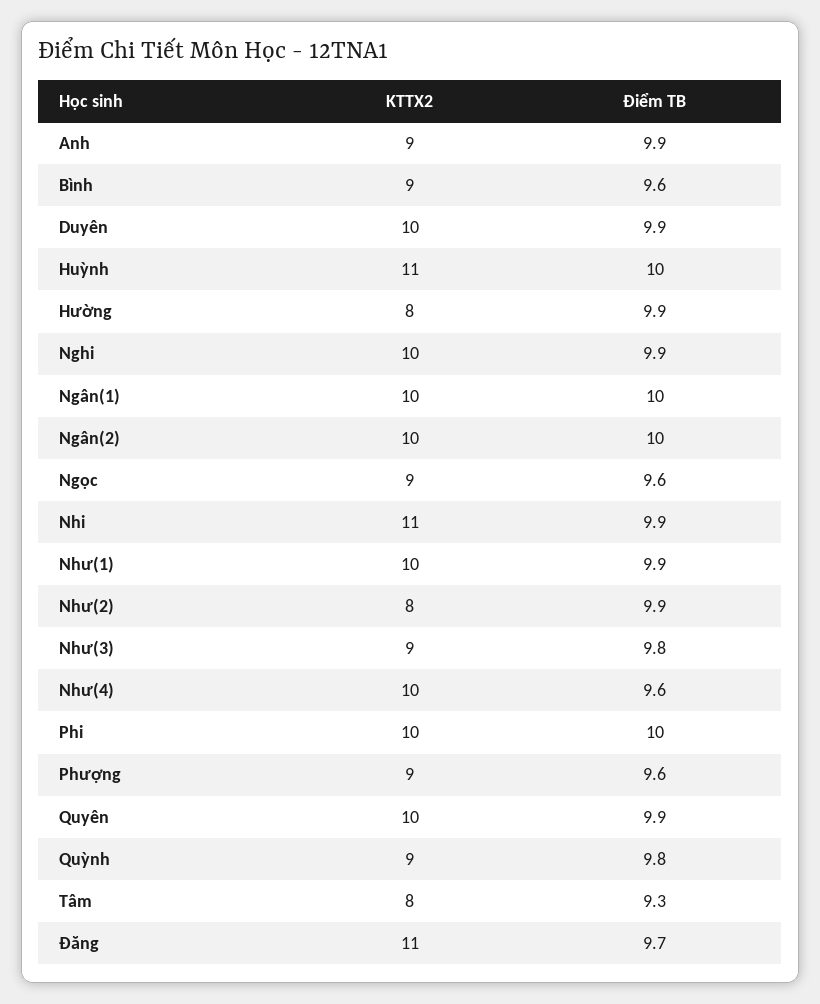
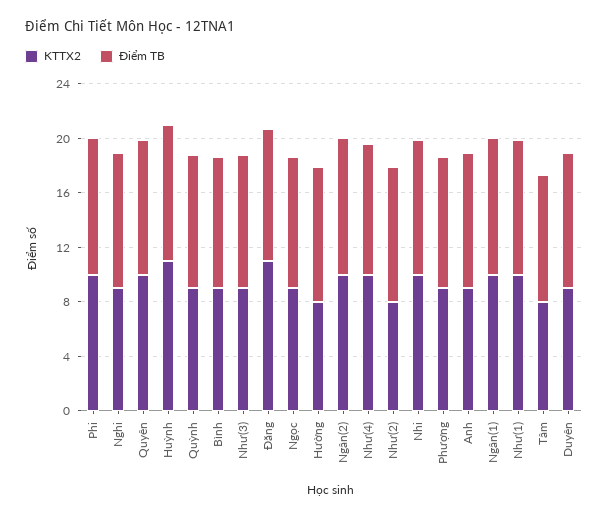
KTTX2, Duyên: 10 -> 9
KTTX2, Nghi: 10 -> 9
KTTX2, Nhi: 11 -> 10

